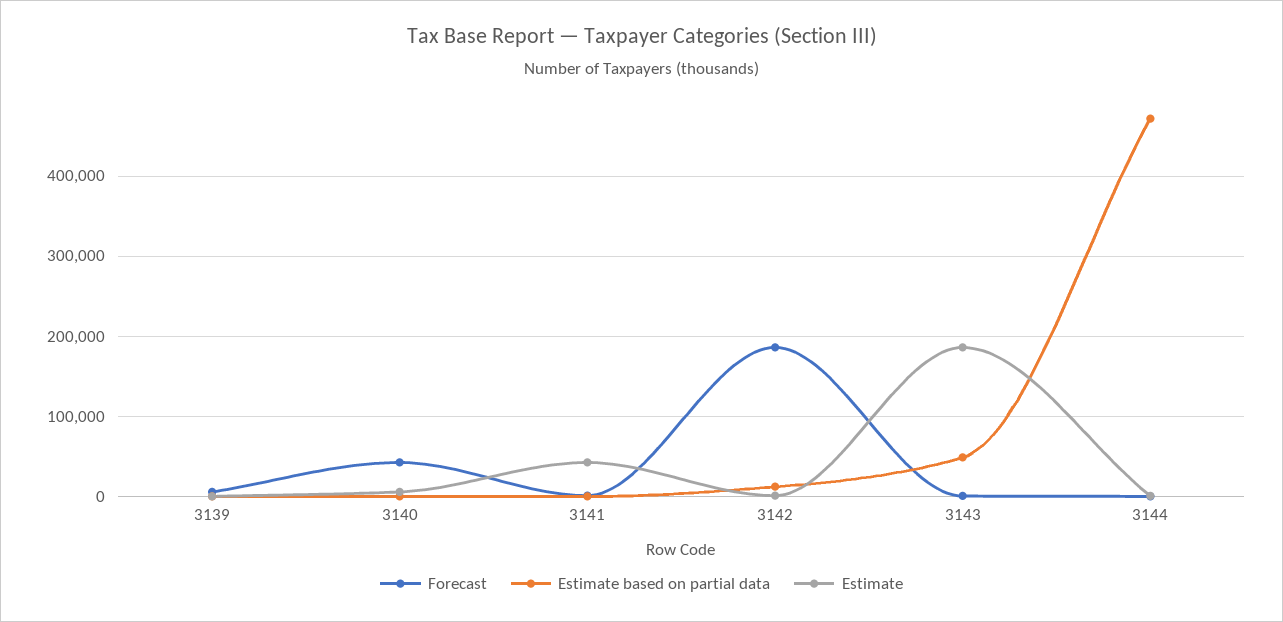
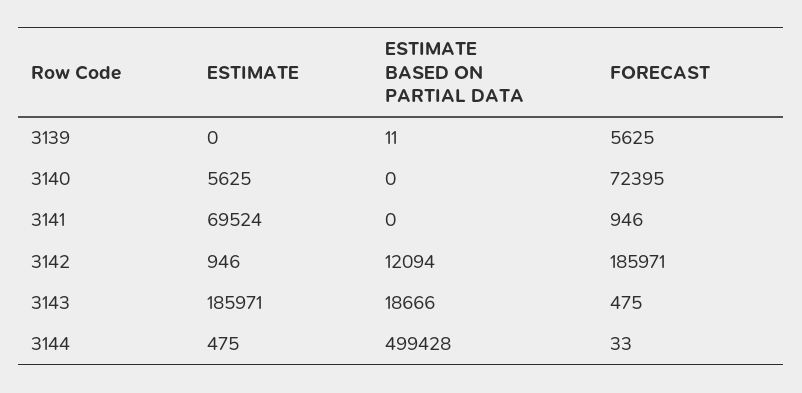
Forecast, 3140: 40000 -> 72395
Estimate, 3141: 40000 -> 69524
Estimate based on partial data, 3143: 50000 -> 18666
Estimate based on partial data, 3144: 470000 -> 499428

